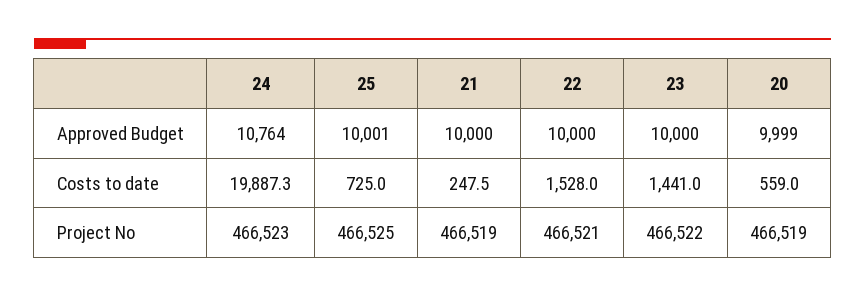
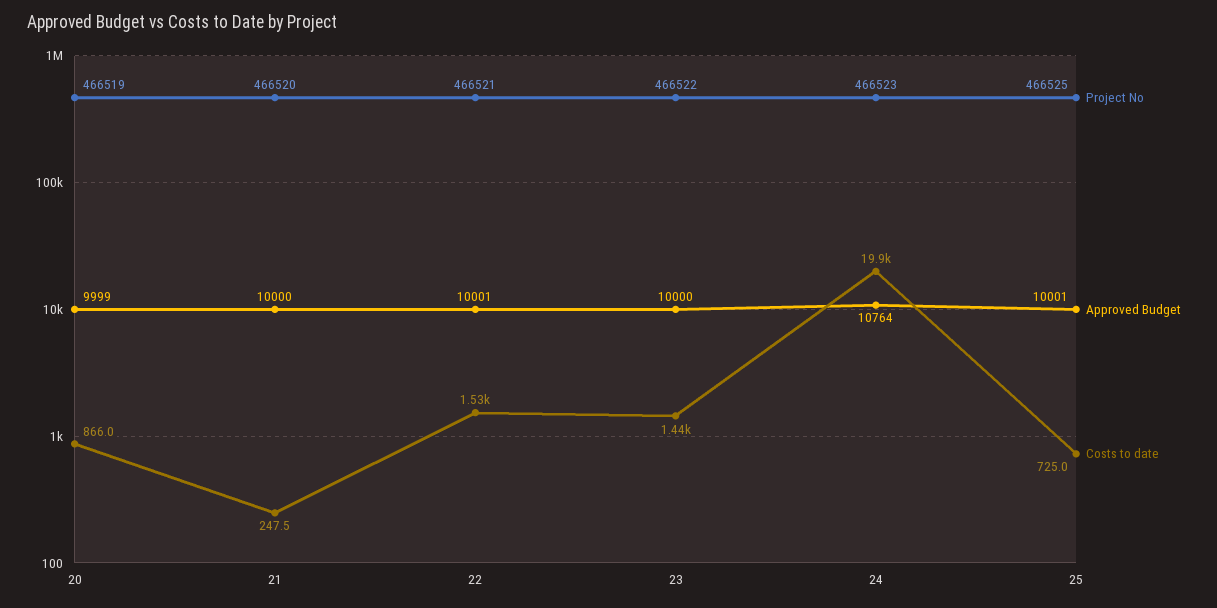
Approved Budget, 22: 10000 -> 10001
Costs to date, 20: 559 -> 866
Project No, 21: 466519 -> 466520

